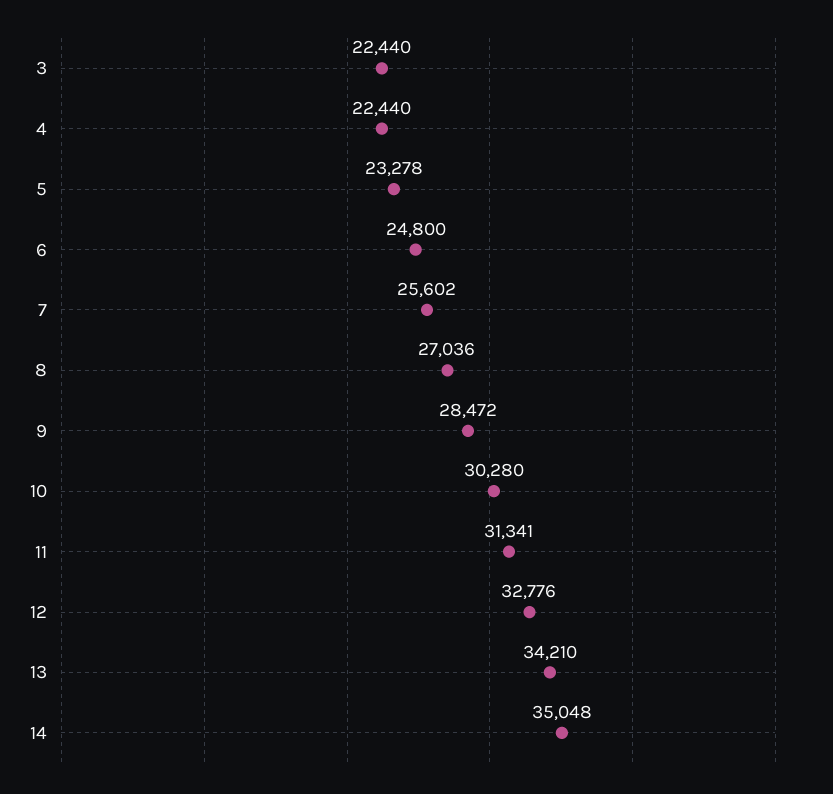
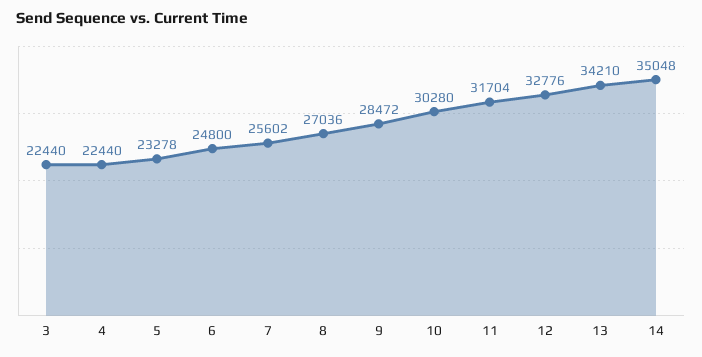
11: 31341 -> 31704

